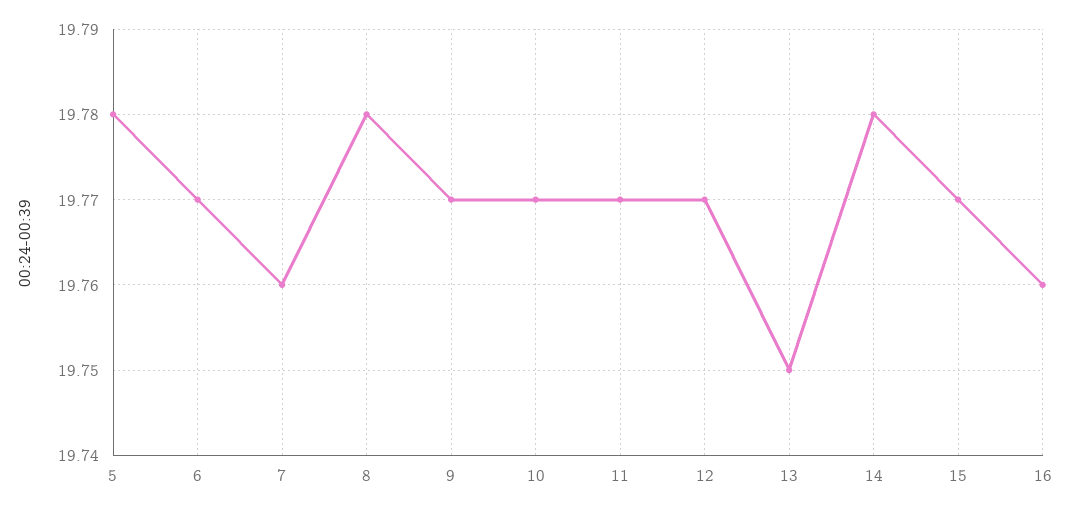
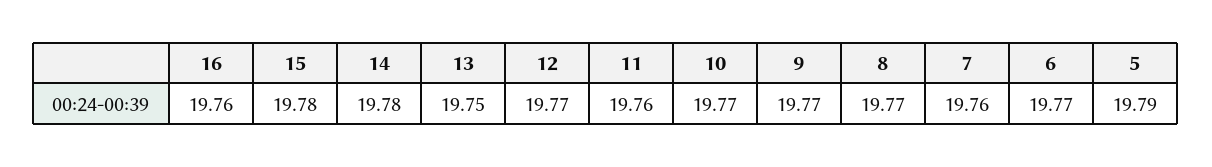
5: 19.78 -> 19.79
8: 19.78 -> 19.77
11: 19.77 -> 19.76
15: 19.77 -> 19.78

